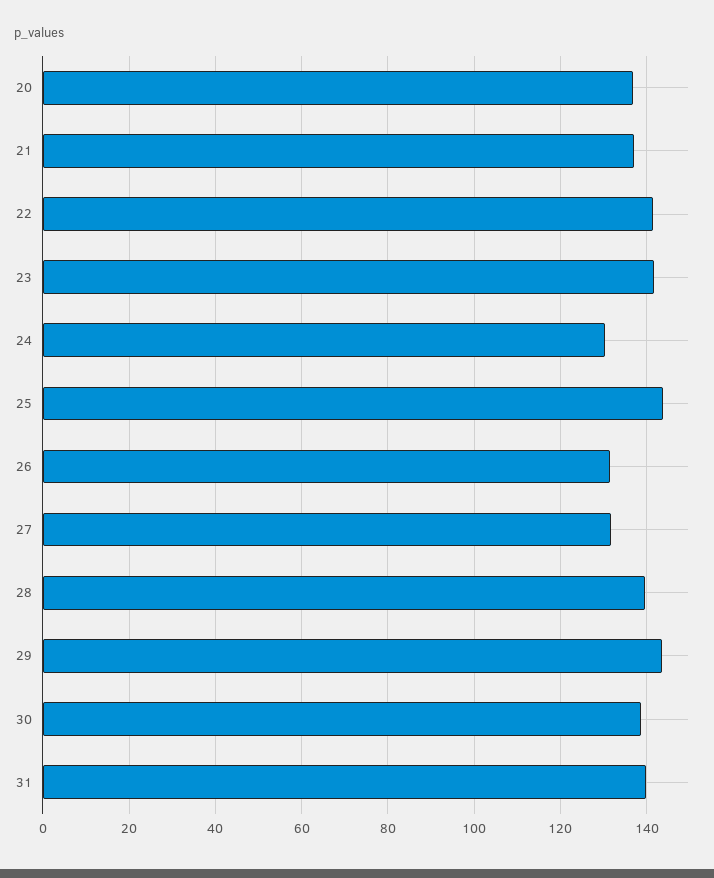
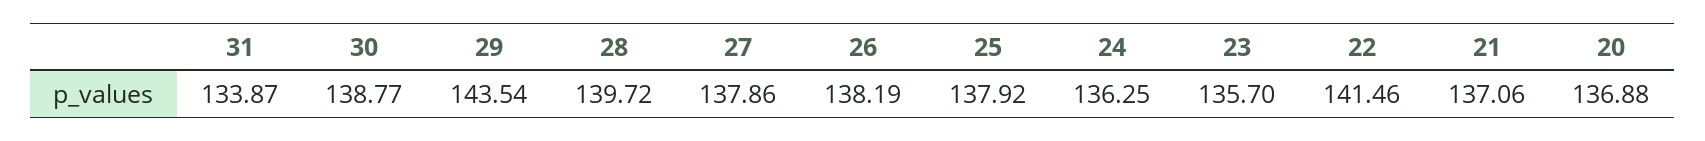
23: 142 -> 135.7
24: 130 -> 136.25
25: 144 -> 137.92
26: 132 -> 138.19
27: 132 -> 137.86
31: 140 -> 133.87

